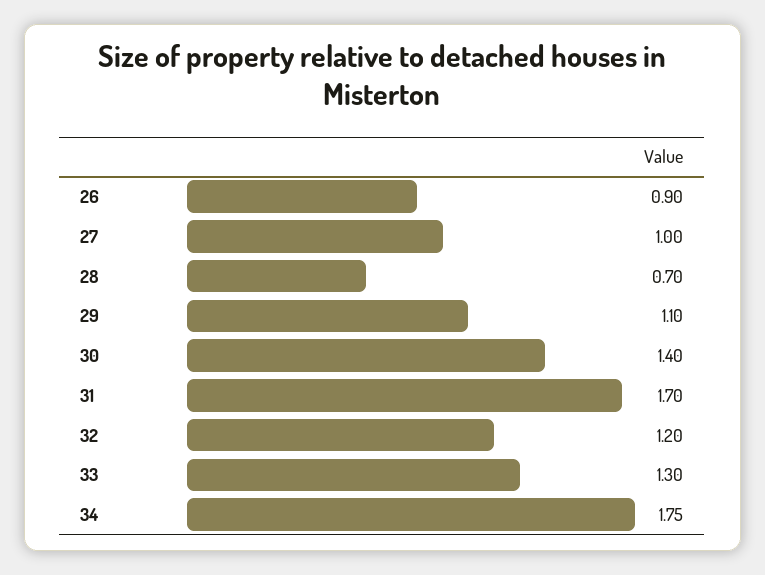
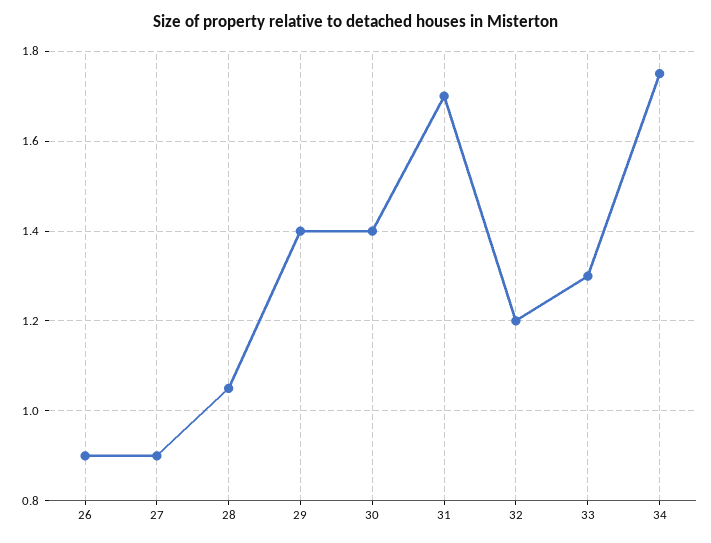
27: 1 -> 0.9
28: 0.7 -> 1.05
29: 1.1 -> 1.4

